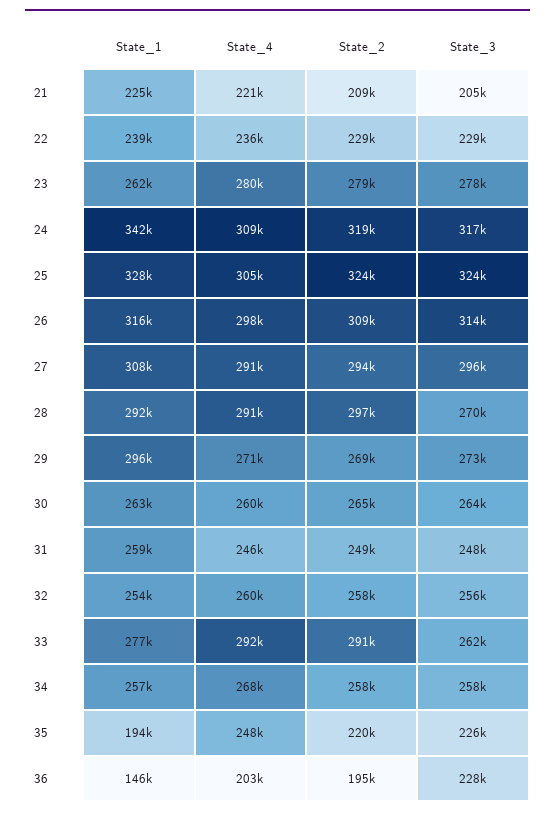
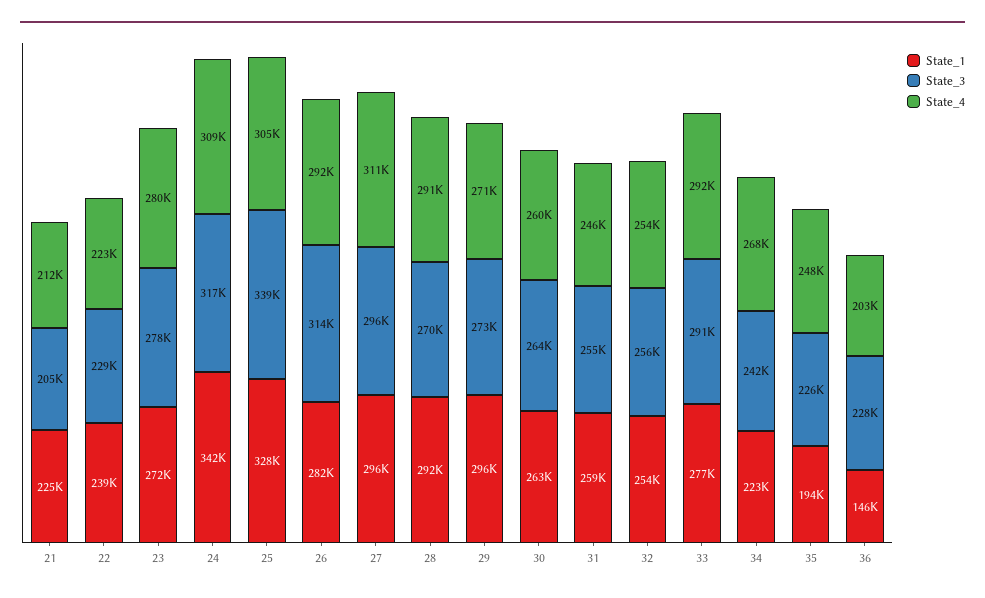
State_4, 21: 221000 -> 212000
State_2, 21: 209000 -> none
State_4, 22: 236000 -> 223000
State_2, 22: 229000 -> none
State_1, 23: 262000 -> 272000
State_2, 23: 279000 -> none
State_2, 24: 319000 -> none
State_2, 25: 324000 -> none
State_3, 25: 324000 -> 339000
State_1, 26: 316000 -> 282000
State_4, 26: 298000 -> 292000
State_2, 26: 309000 -> none
State_1, 27: 308000 -> 296000
State_4, 27: 291000 -> 311000
State_2, 27: 294000 -> none
State_2, 28: 297000 -> none
State_2, 29: 269000 -> none
State_2, 30: 265000 -> none
State_2, 31: 249000 -> none
State_3, 31: 248000 -> 255000
State_4, 32: 260000 -> 254000
State_2, 32: 258000 -> none
State_2, 33: 291000 -> none
State_3, 33: 262000 -> 291000
State_1, 34: 257000 -> 223000
State_2, 34: 258000 -> none
State_3, 34: 258000 -> 242000
State_2, 35: 220000 -> none
State_2, 36: 195000 -> none

